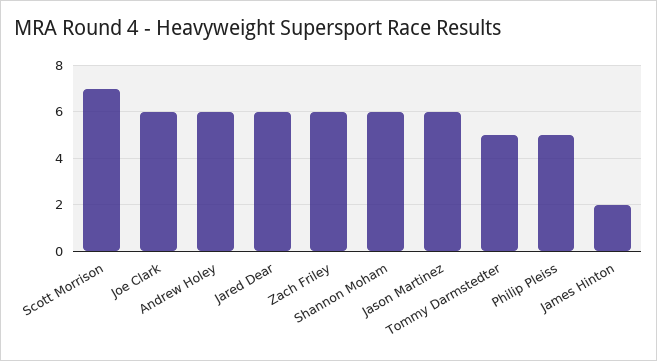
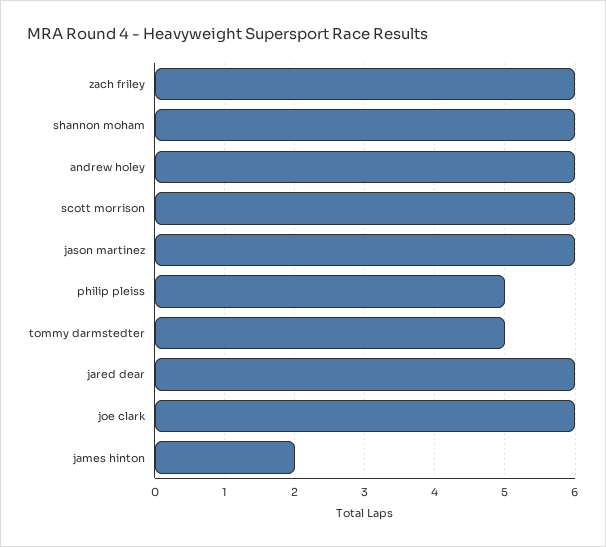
Scott Morrison: 7 -> 6

